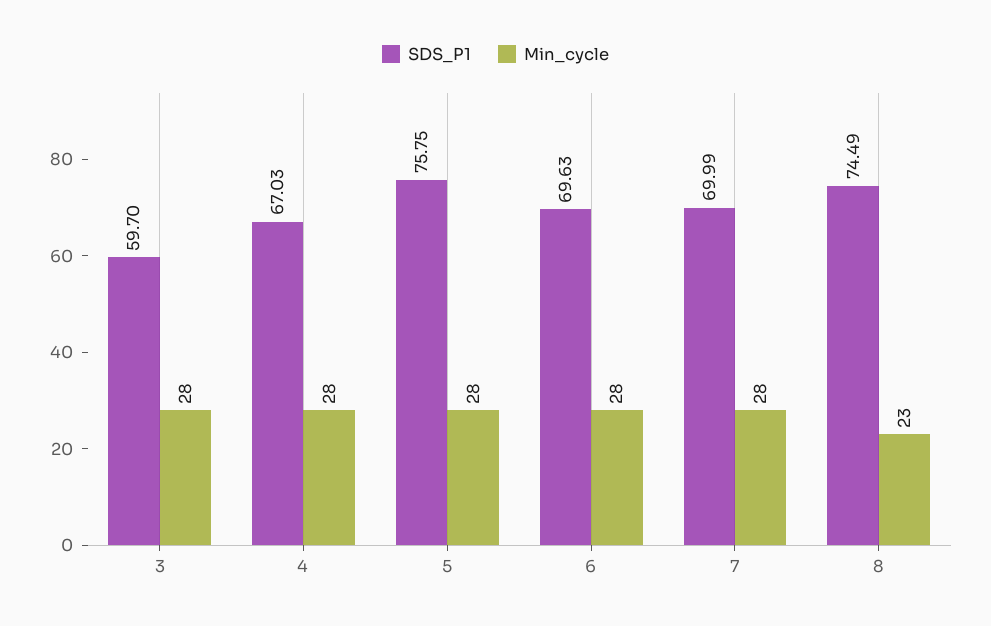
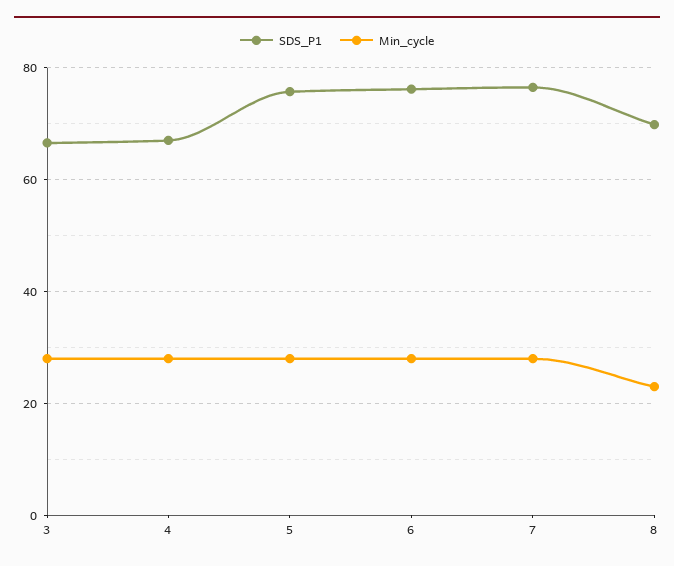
SDS_P1, 3: 59.7 -> 66
SDS_P1, 6: 69.63 -> 76
SDS_P1, 7: 69.99 -> 76
SDS_P1, 8: 74.49 -> 70

